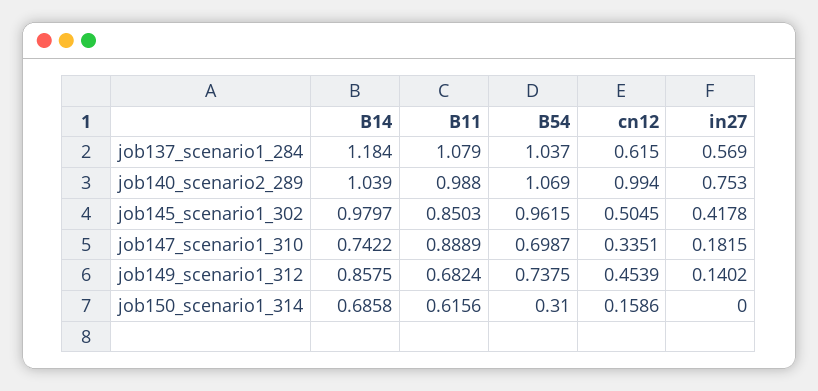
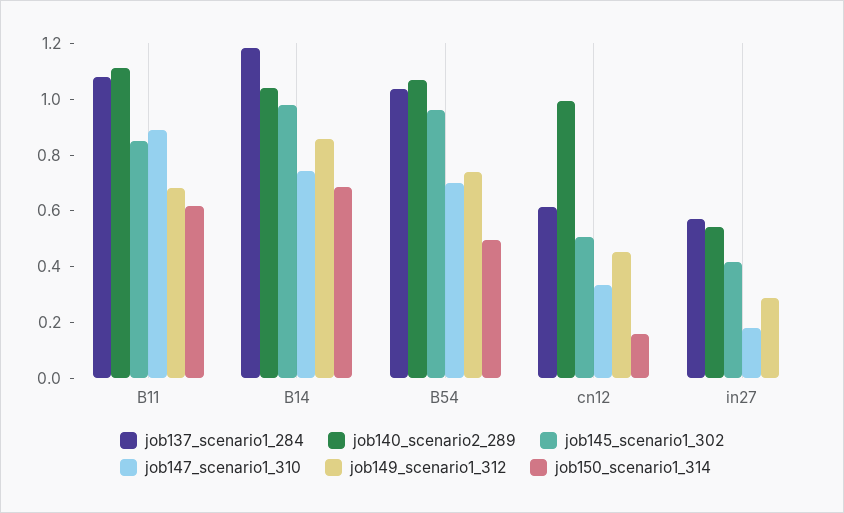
job140_scenario2_289, B11: 0.988 -> 1.1
job140_scenario2_289, in27: 0.753 -> 0.55
job149_scenario1_312, in27: 0.1402 -> 0.3
job150_scenario1_314, B54: 0.31 -> 0.5

